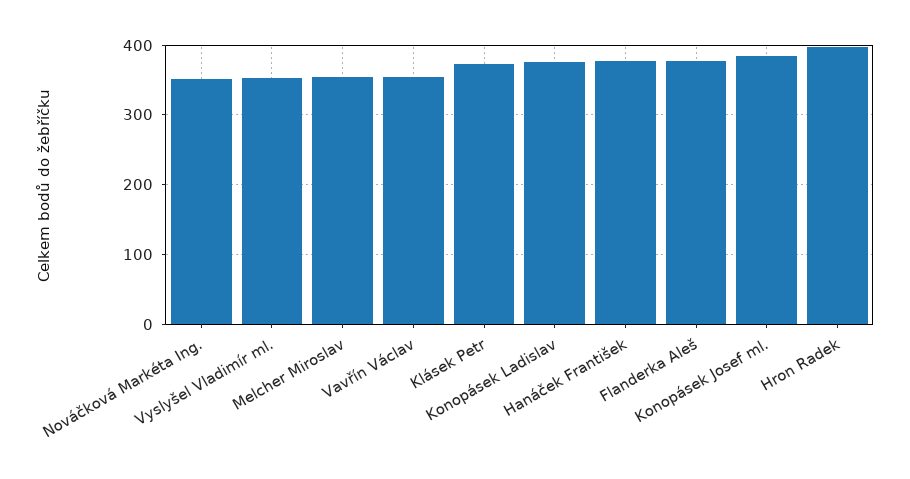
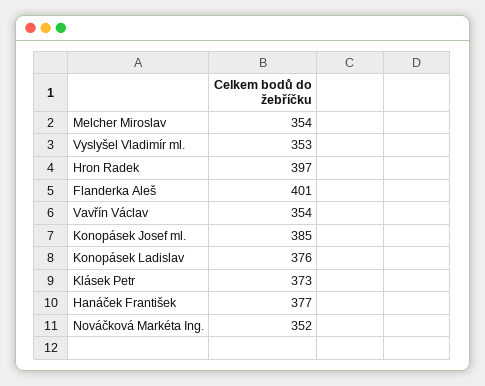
Flanderka Aleš: 380 -> 401

